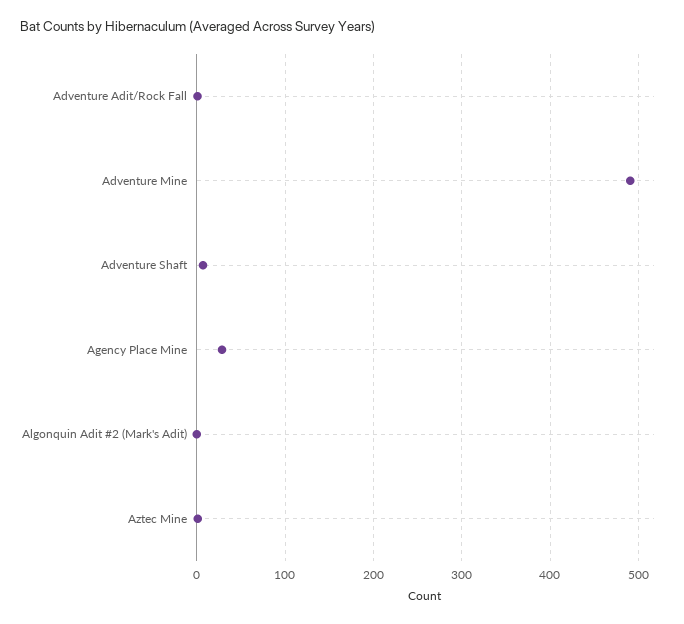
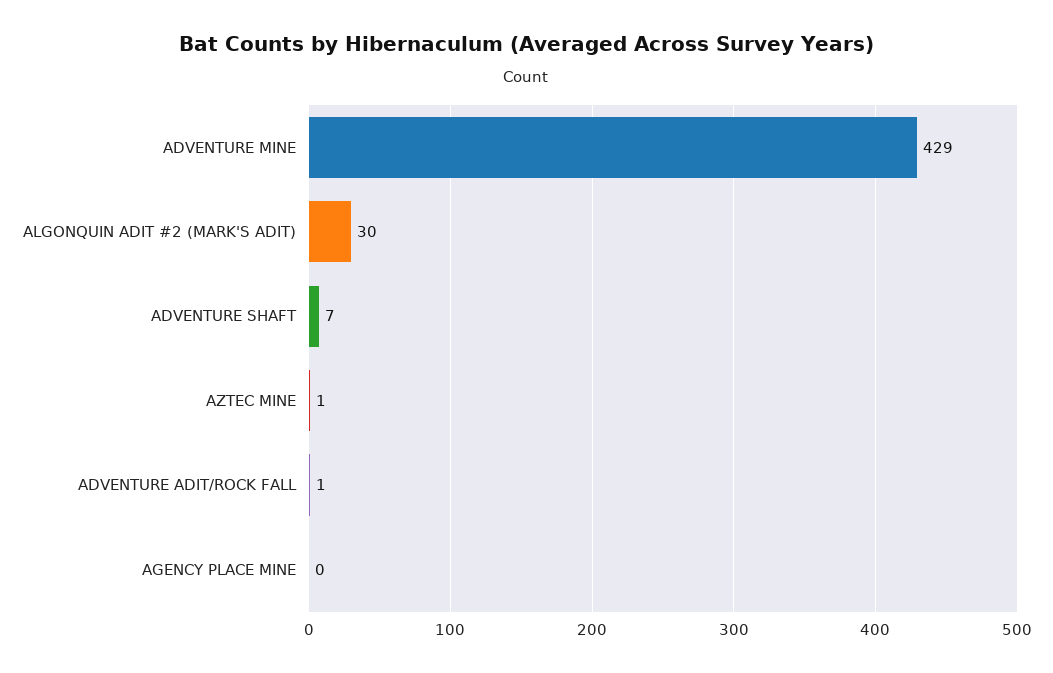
Adventure Mine: 490 -> 429
Agency Place Mine: 30 -> 0
Algonquin Adit #2 (Mark's Adit): 0 -> 30

